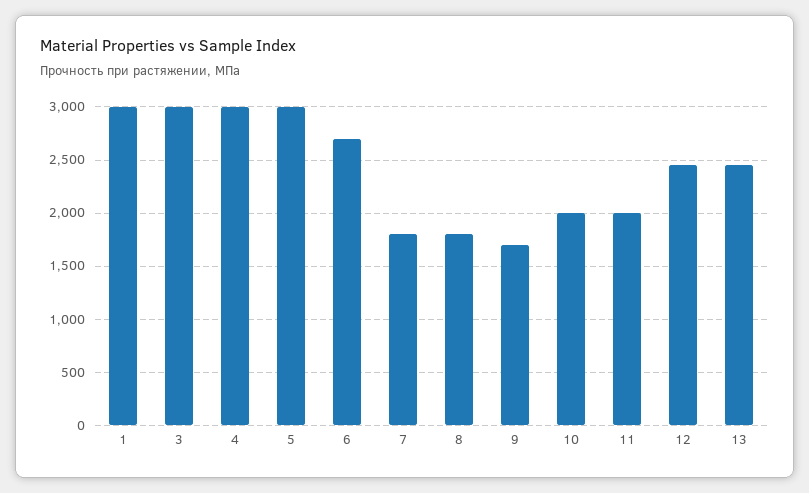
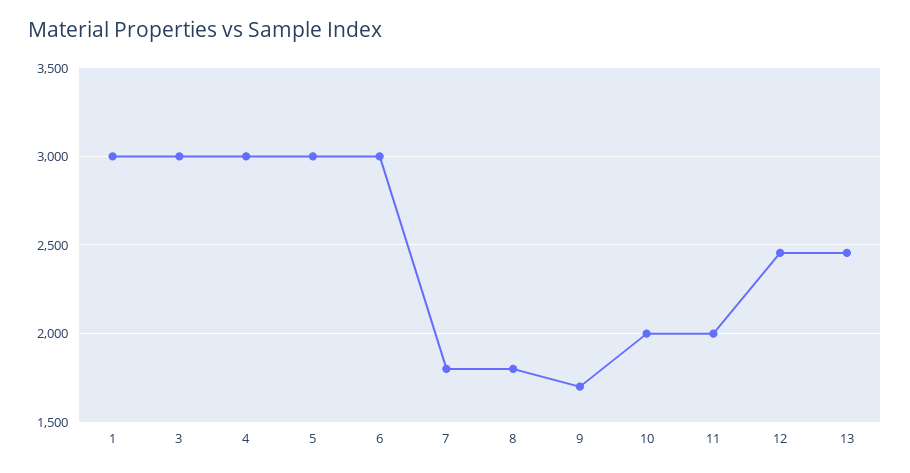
6: 2700 -> 3000

